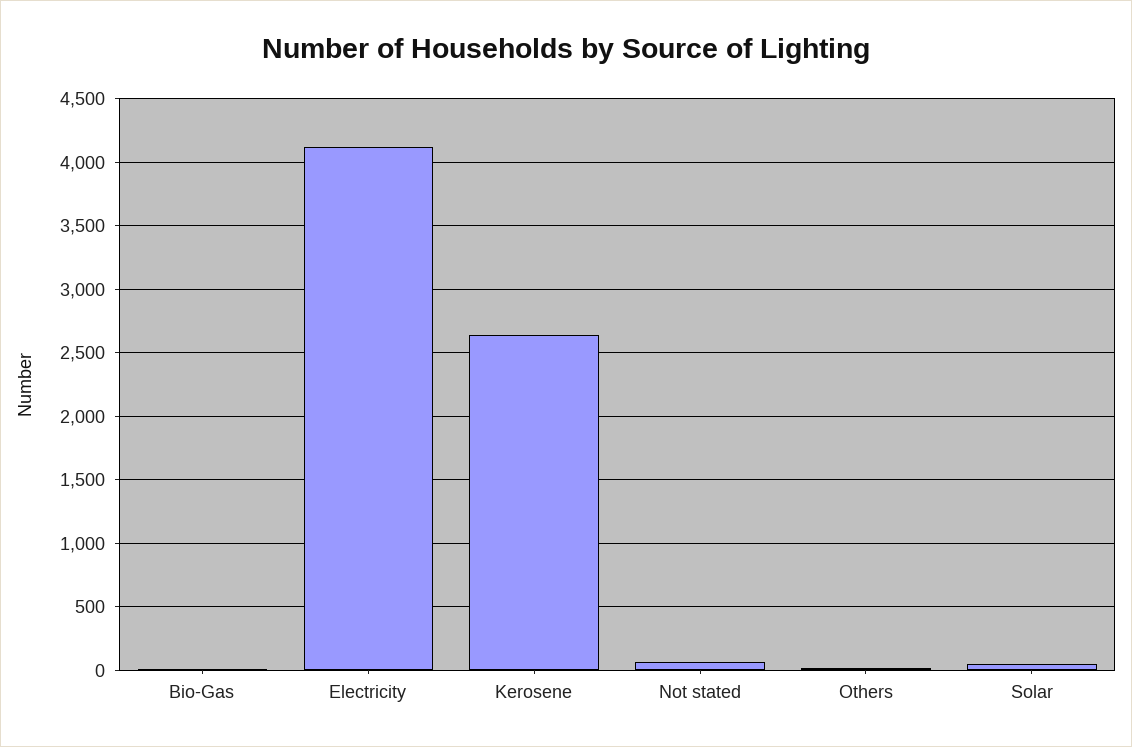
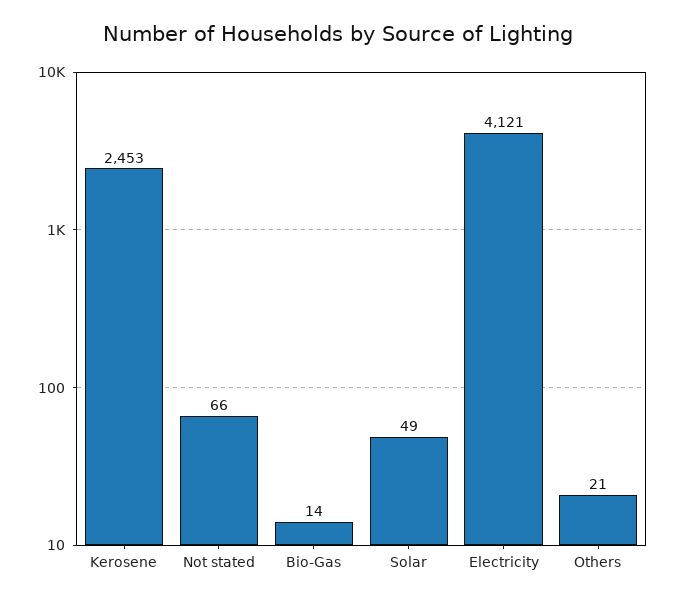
Kerosene: 2650 -> 2453

